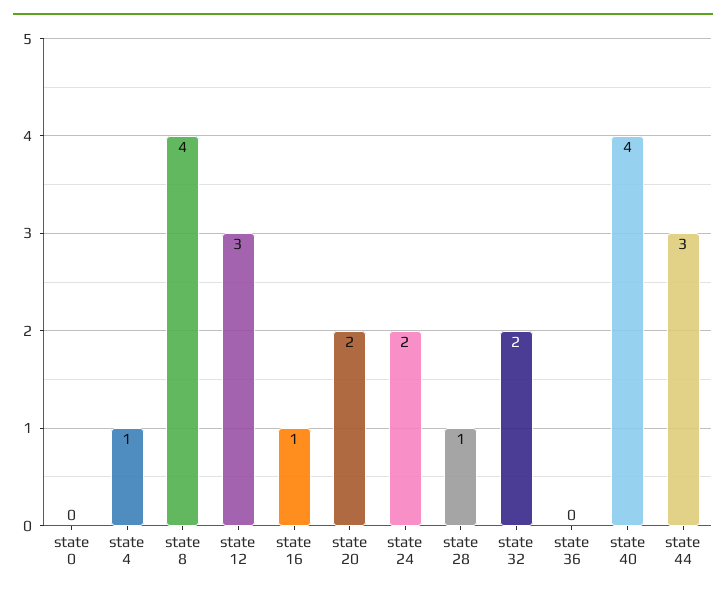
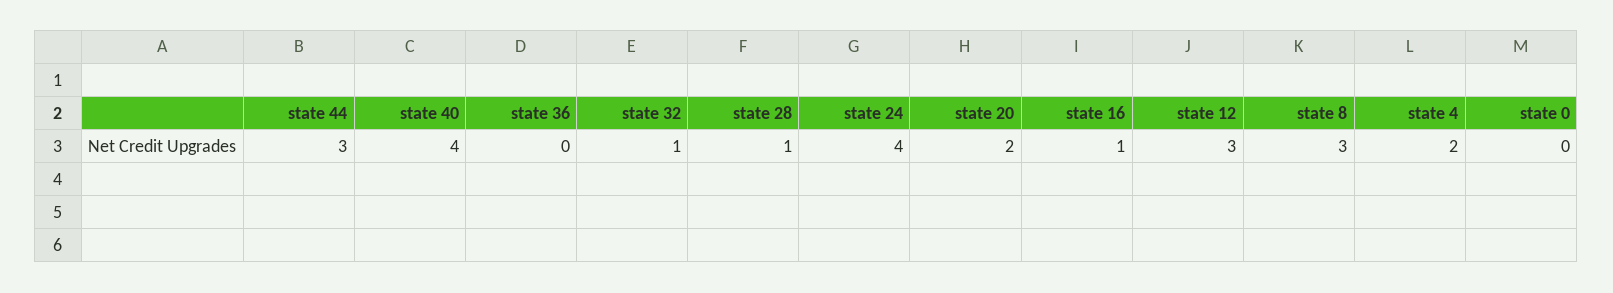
state 4: 1 -> 2
state 8: 4 -> 3
state 24: 2 -> 4
state 32: 2 -> 1

